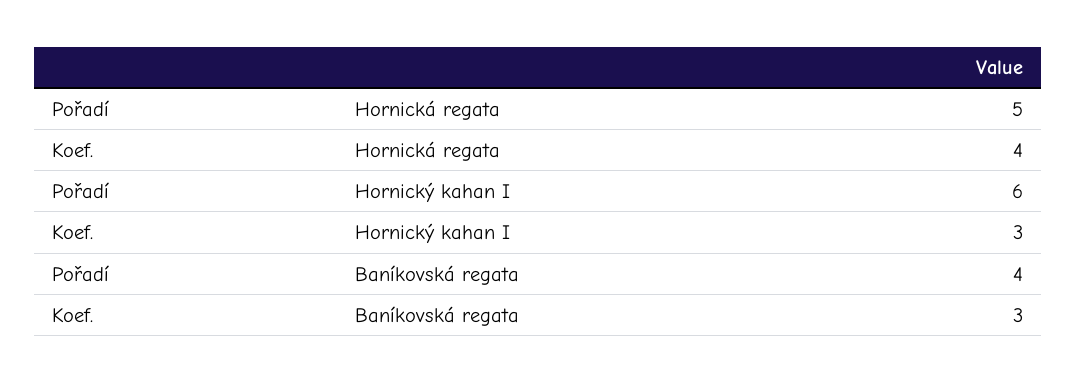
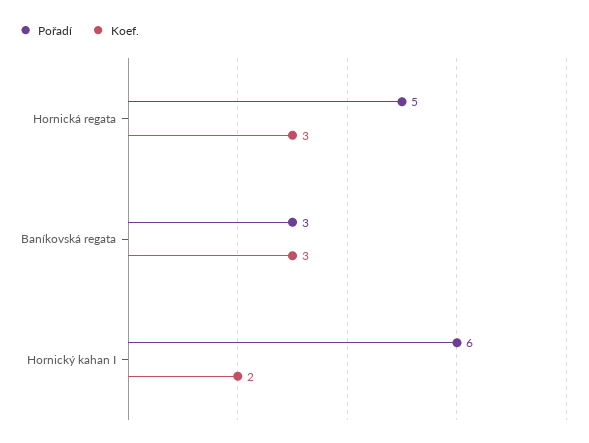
Koef., Hornická regata: 4 -> 3
Koef., Hornický kahan I: 3 -> 2
Pořadí, Baníkovská regata: 4 -> 3

